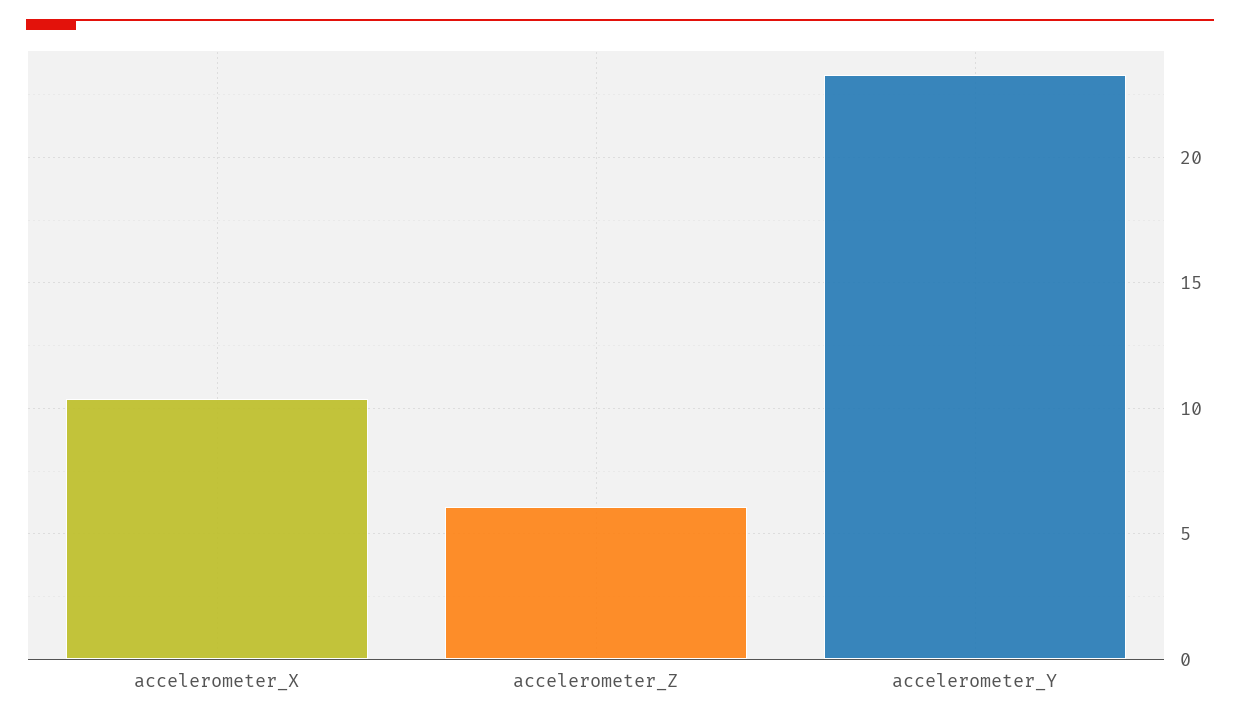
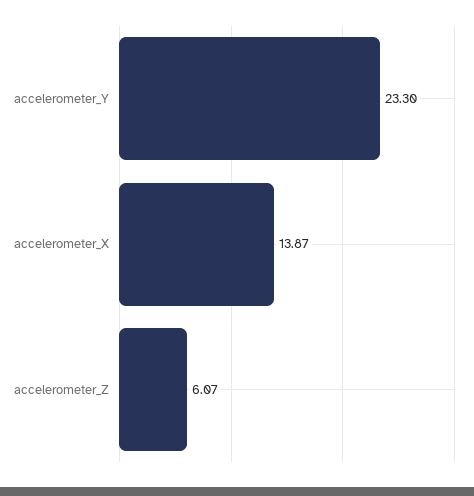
accelerometer_X: 10.5 -> 13.87

